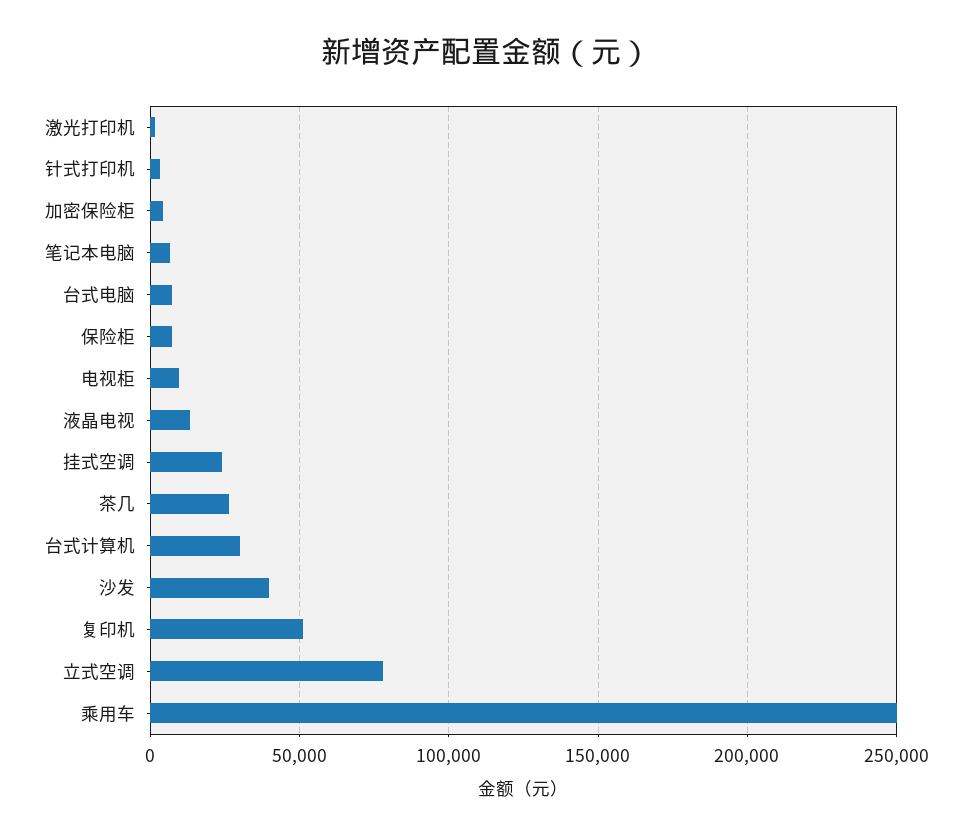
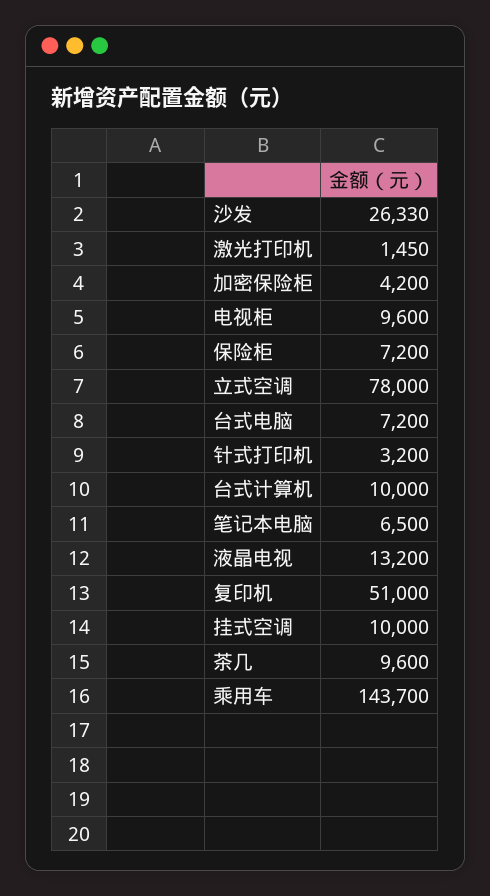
挂式空调: 25000 -> 10000
茶几: 25000 -> 9600
台式计算机: 30000 -> 10000
沙发: 40000 -> 26330
乘用车: 250000 -> 143700

